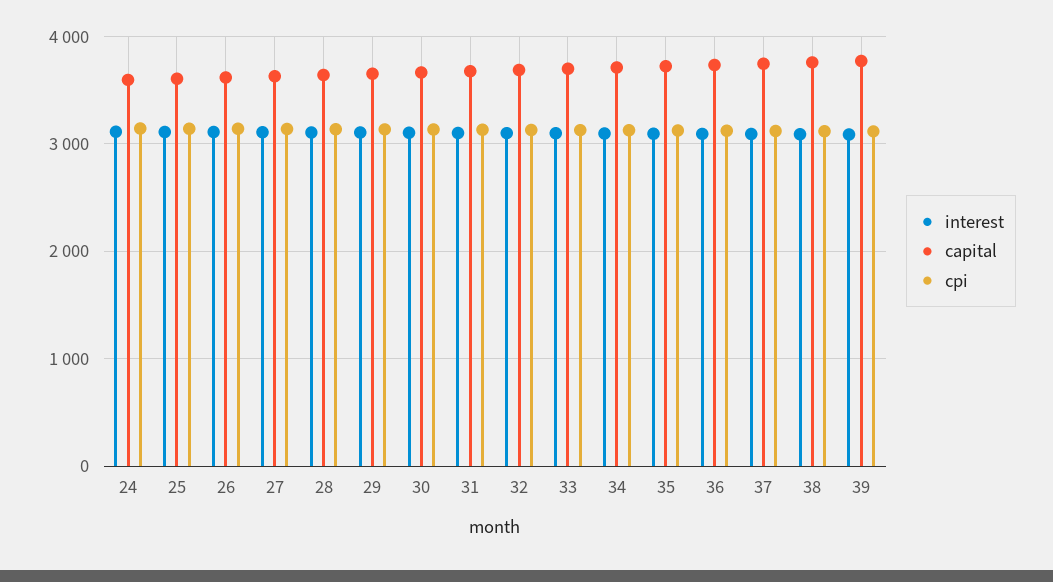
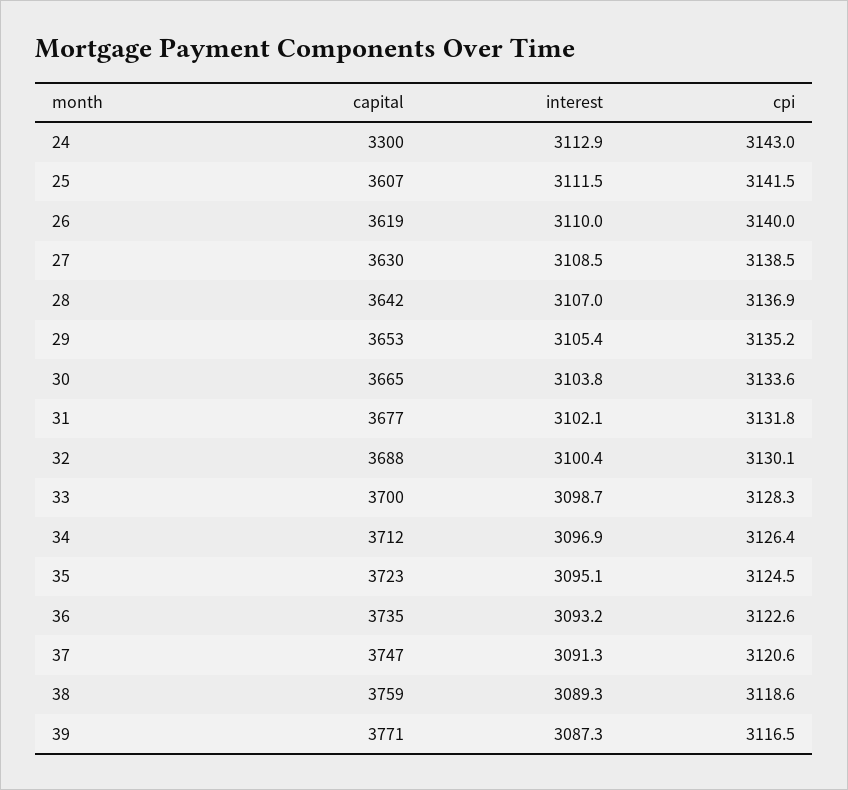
capital, 24: 3600 -> 3300

